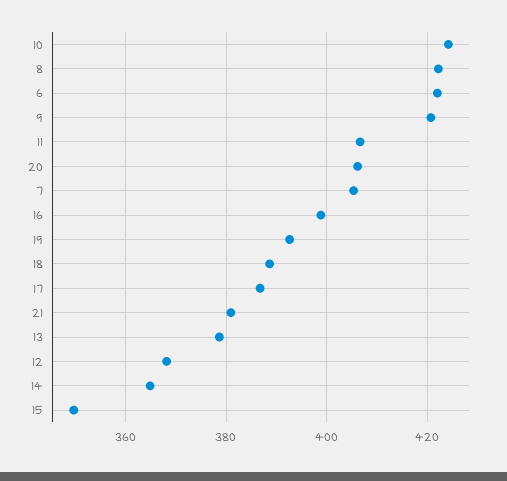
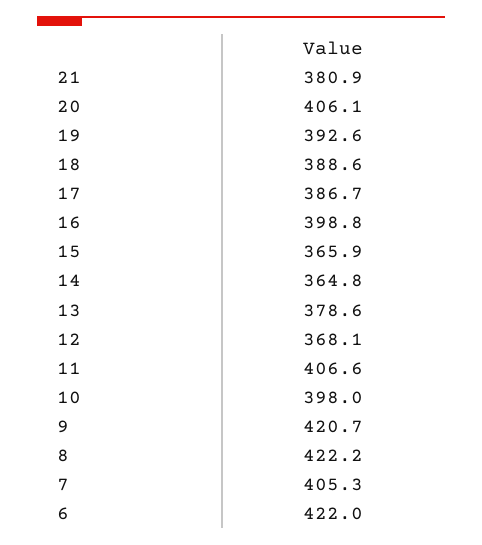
10: 424 -> 398
15: 350 -> 365.9

